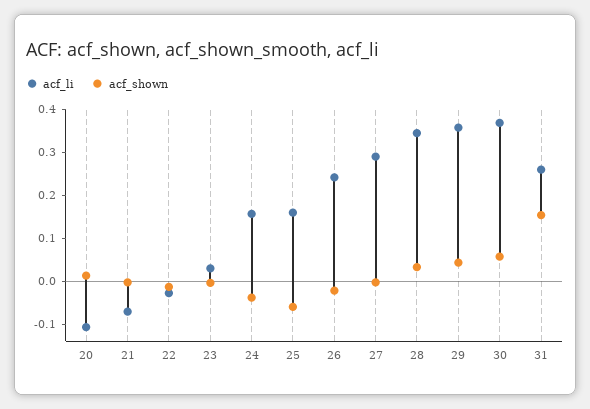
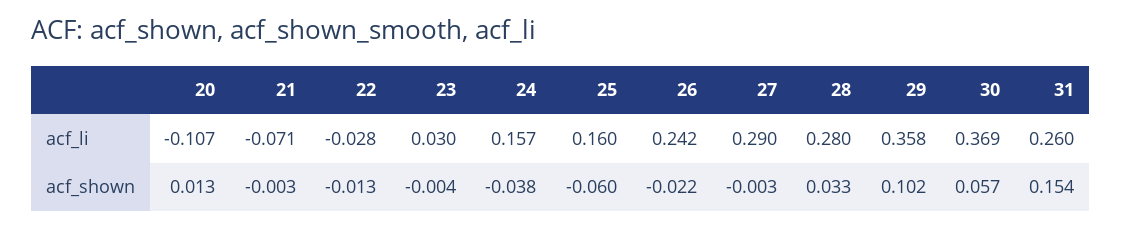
acf_li, 28: 0.34 -> 0.28
acf_shown, 29: 0.04 -> 0.102

